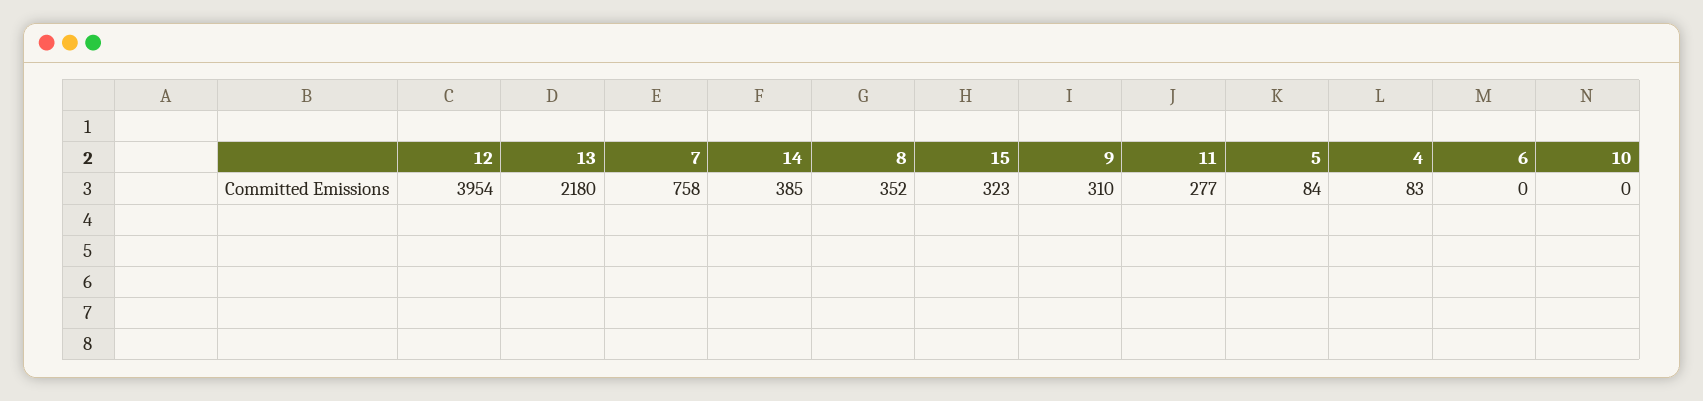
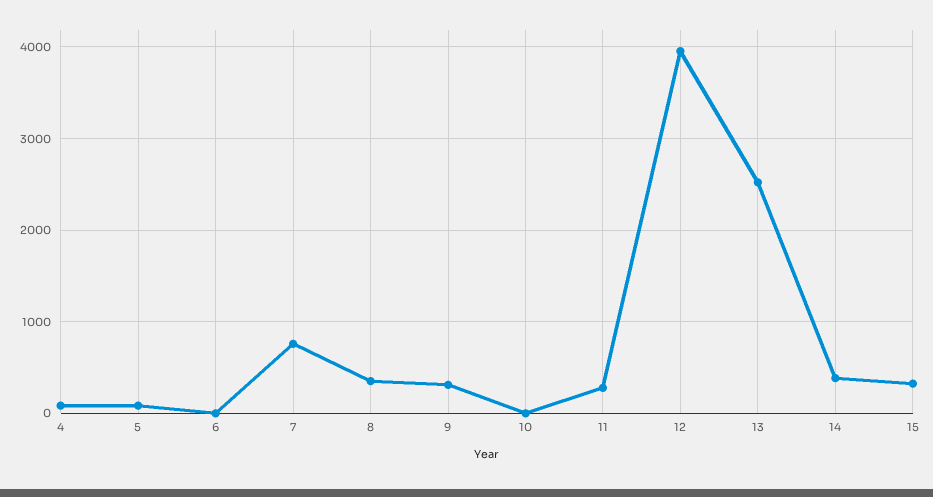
13: 2180 -> 2500

